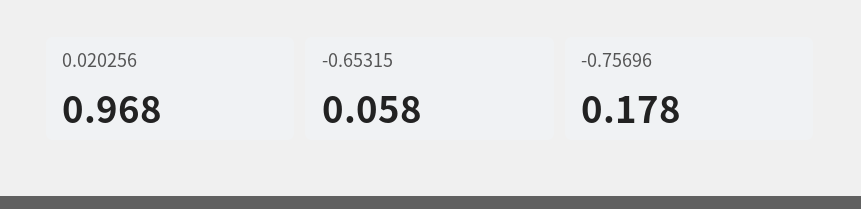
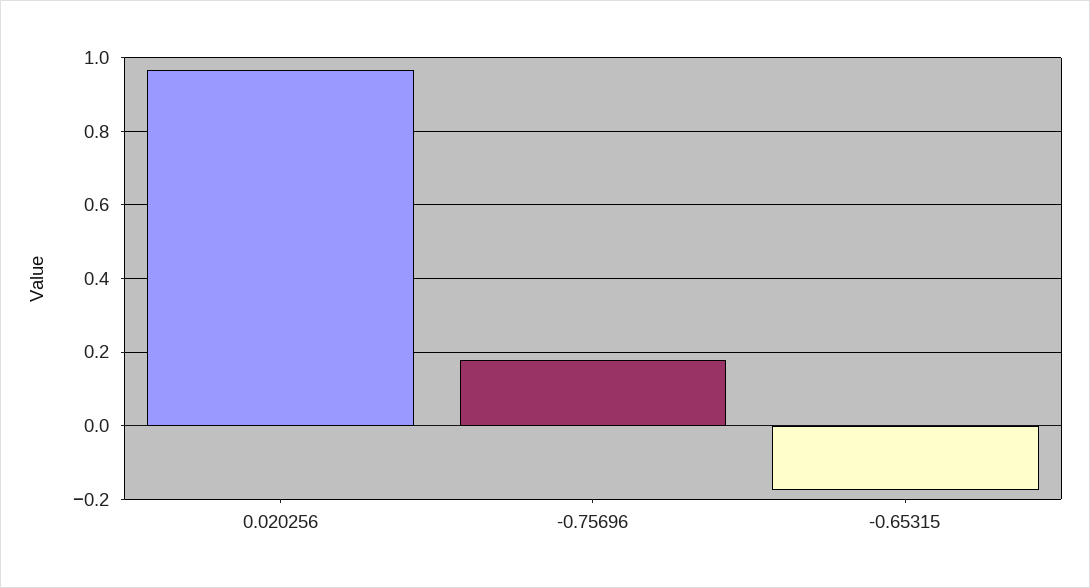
-0.65315: 0.058 -> -0.18

